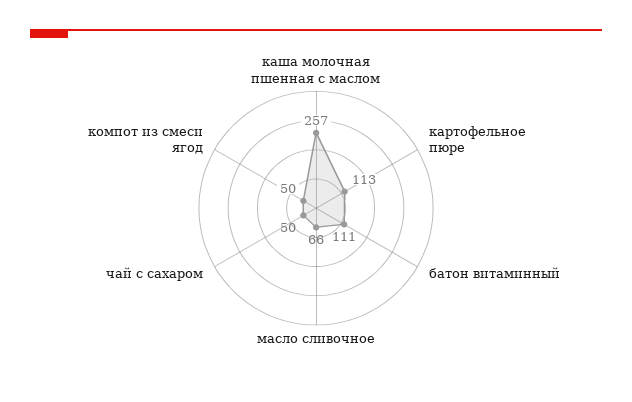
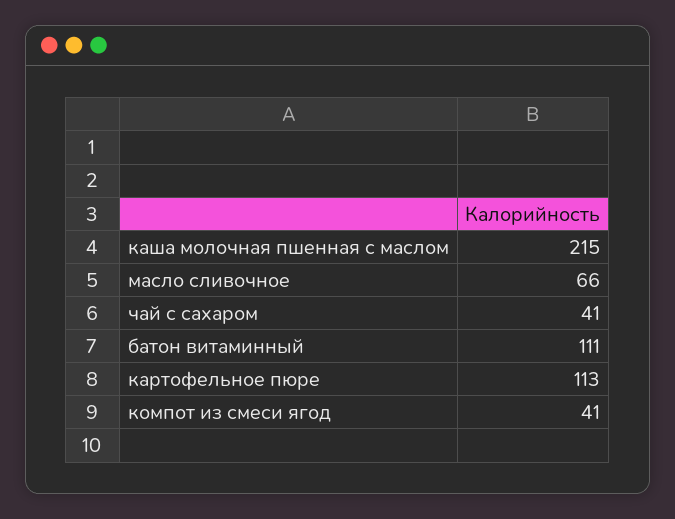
каша молочная пшенная с маслом: 257 -> 215
чай с сахаром: 50 -> 41
компот из смеси ягод: 50 -> 41

